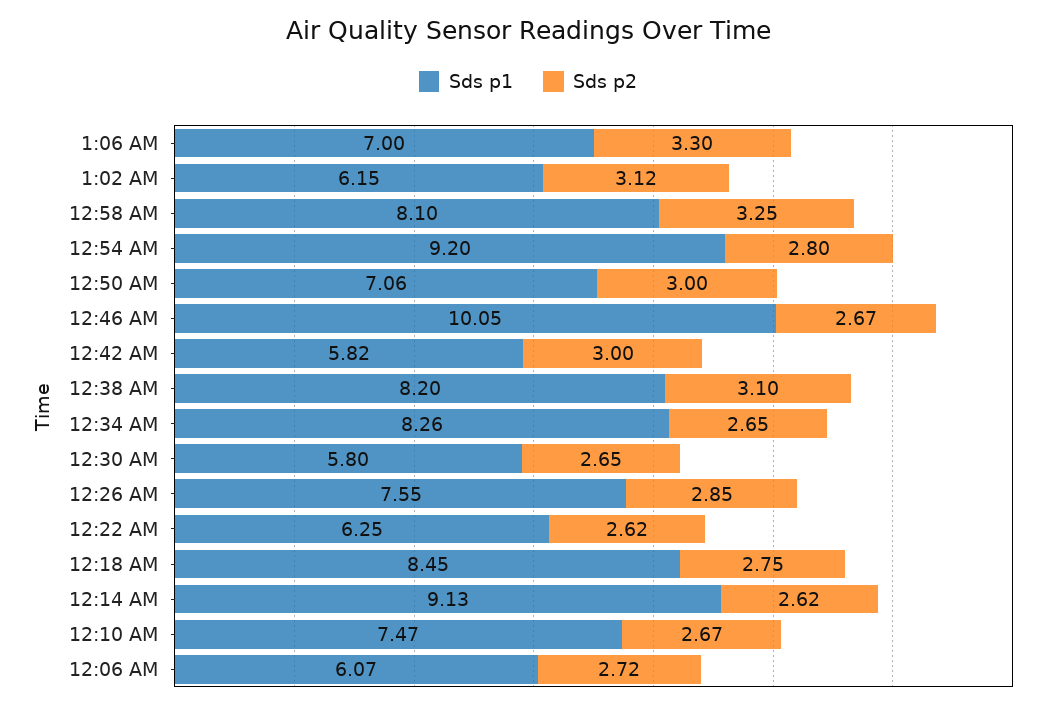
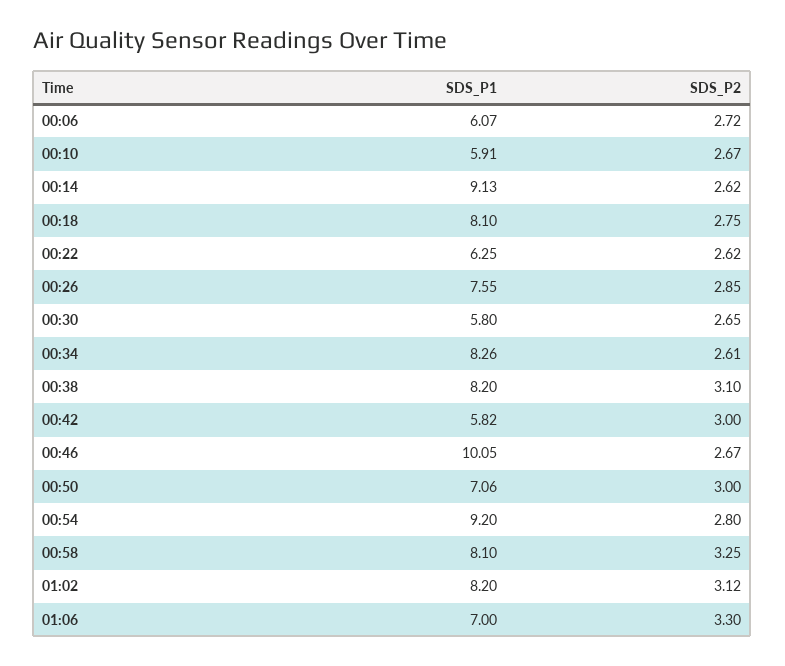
Sds p1, 1:02 AM: 6.15 -> 8.2
Sds p2, 12:34 AM: 2.65 -> 2.61
Sds p1, 12:18 AM: 8.45 -> 8.1
Sds p1, 12:10 AM: 7.47 -> 5.91

